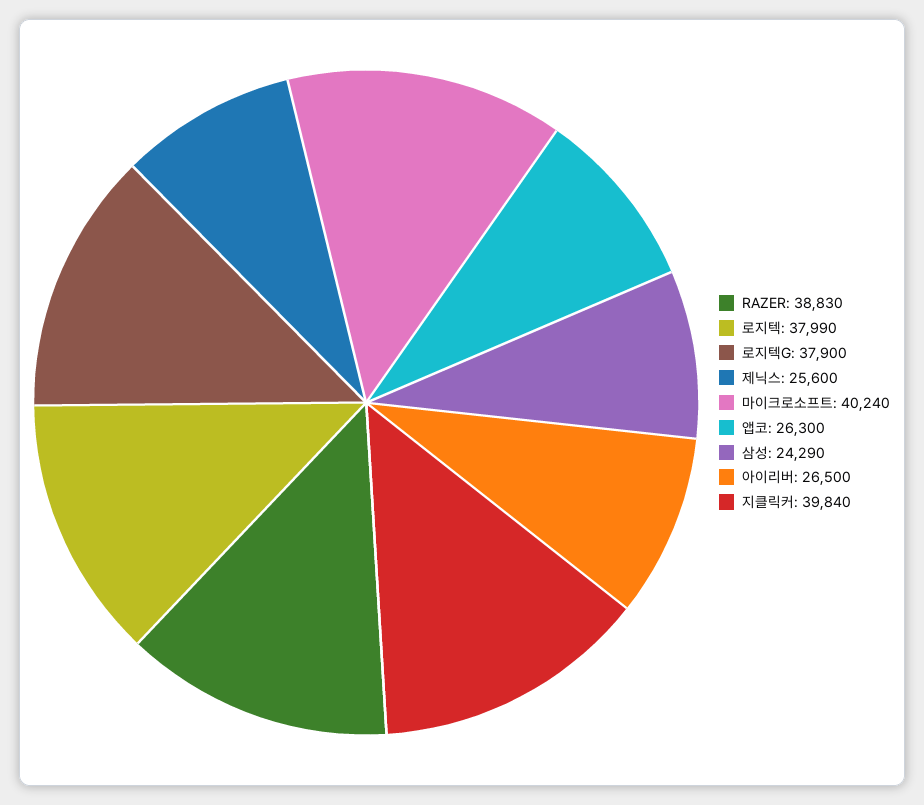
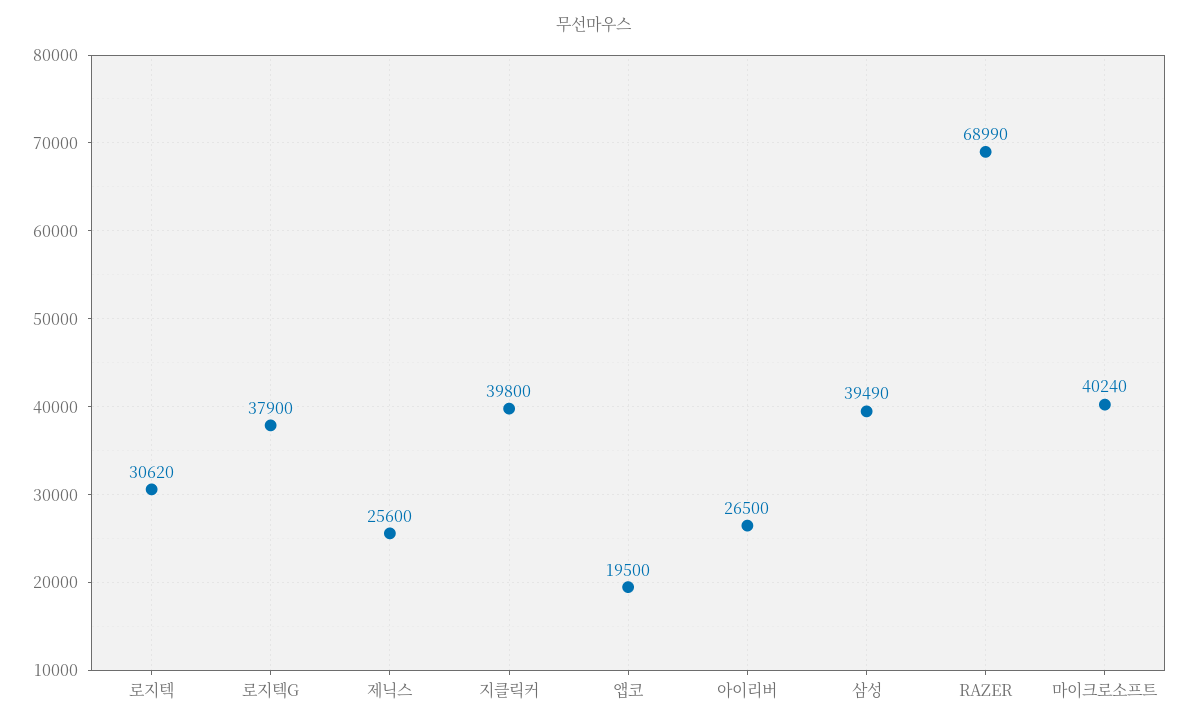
RAZER: 38830 -> 68990
로지텍: 37990 -> 30620
앱코: 26300 -> 19500
삼성: 24290 -> 39490
지클릭커: 39840 -> 39800

